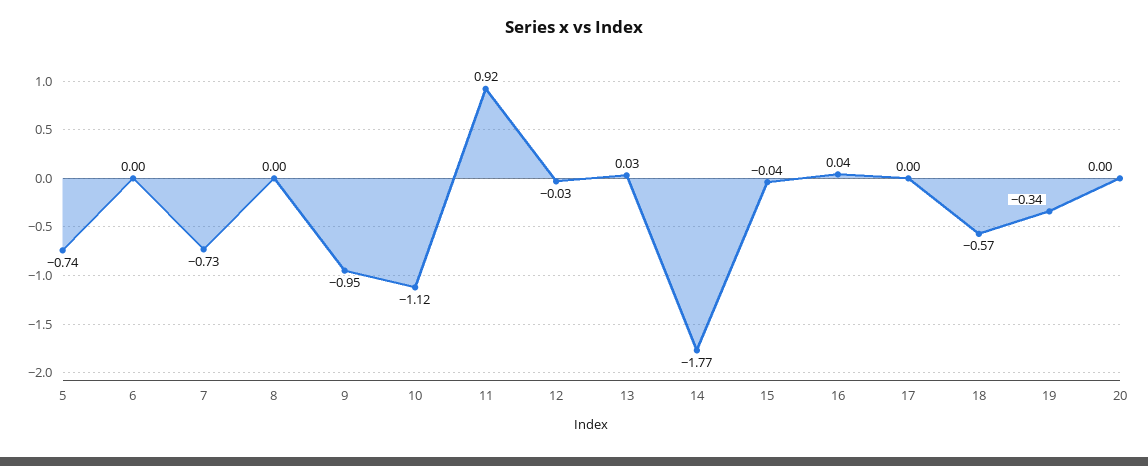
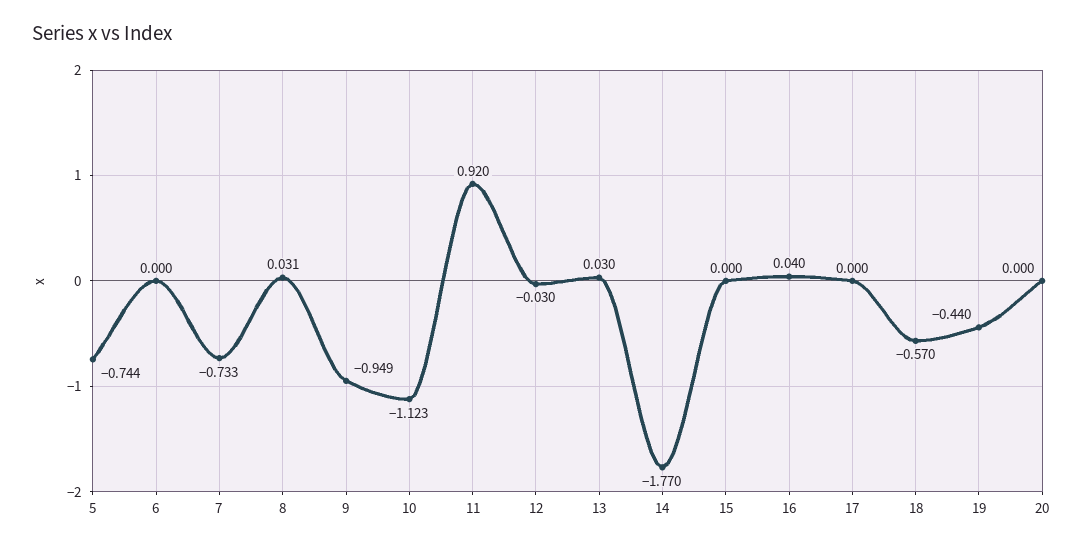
8: 0 -> 0.031
15: -0.04 -> 0
19: -0.34 -> -0.44

